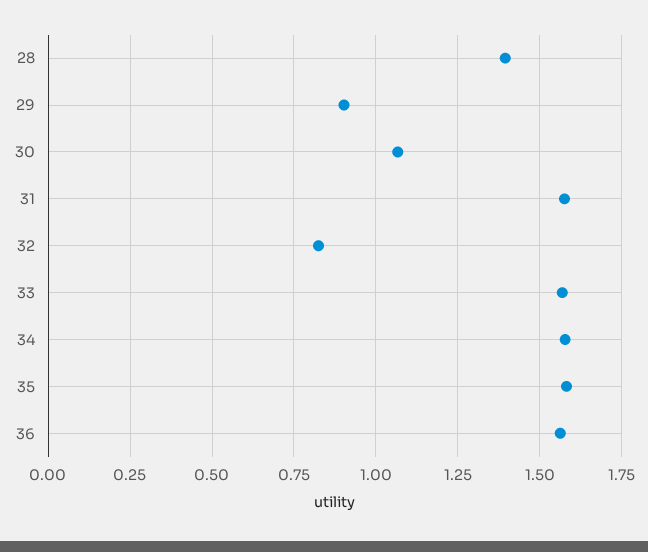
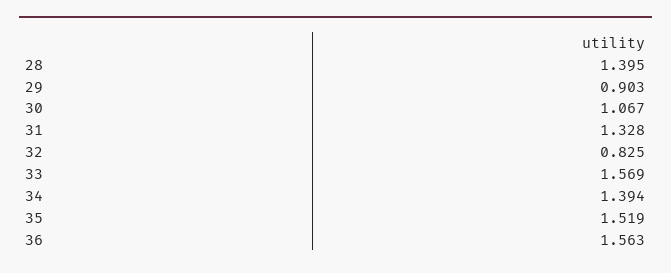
31: 1.575 -> 1.328
34: 1.575 -> 1.394
35: 1.575 -> 1.519

